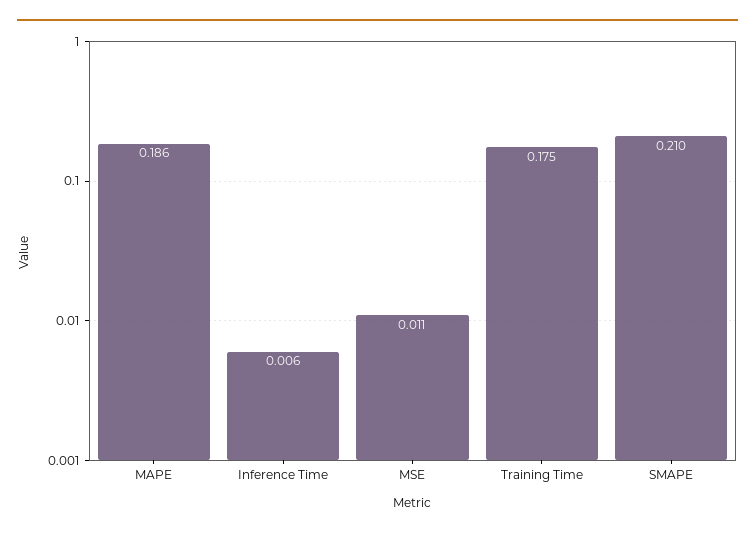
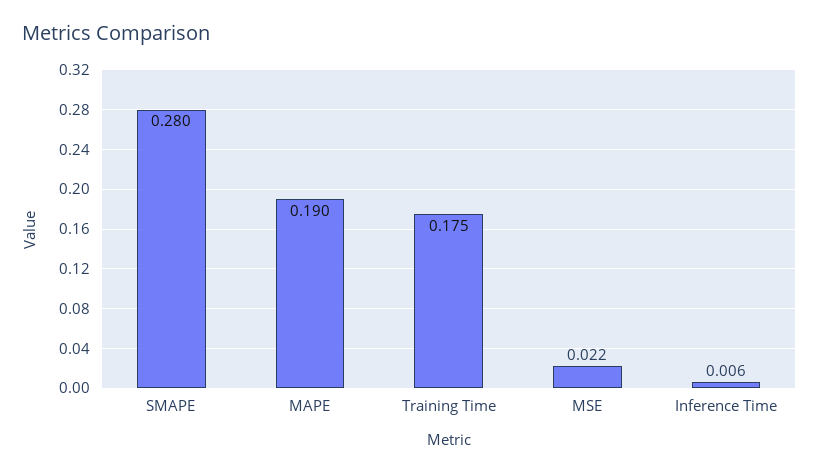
MAPE: 0.186 -> 0.19
MSE: 0.011 -> 0.022
SMAPE: 0.21 -> 0.28

